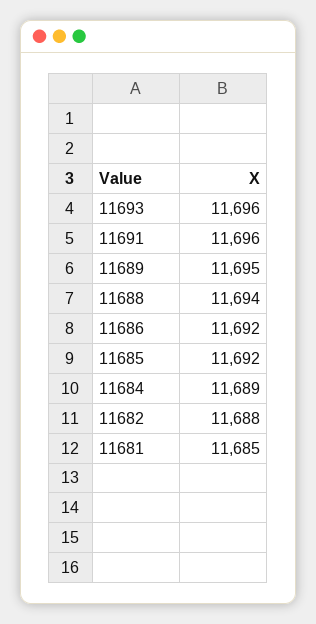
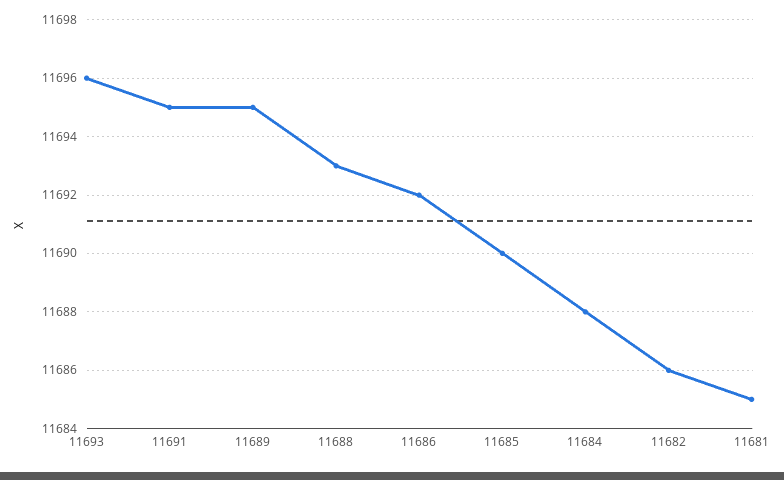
11691: 11696 -> 11695
11688: 11694 -> 11693
11685: 11692 -> 11690
11684: 11689 -> 11688
11682: 11688 -> 11686

